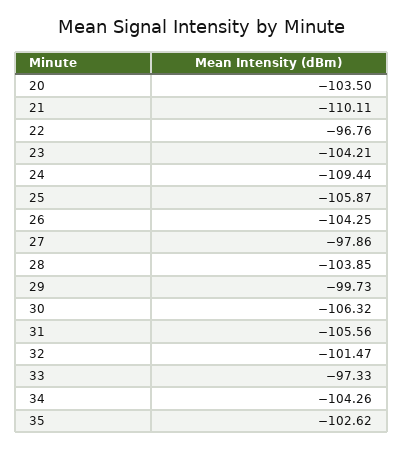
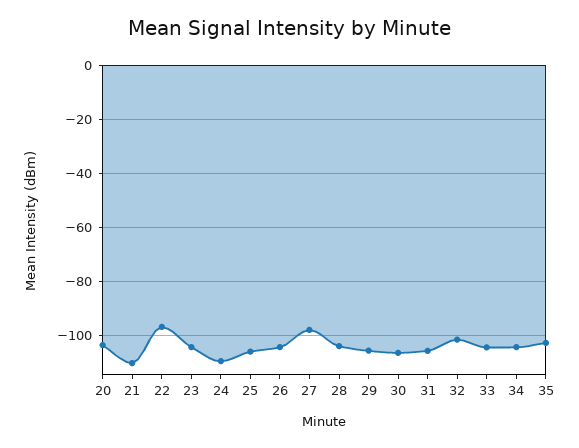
29: -99.73 -> -105
33: -97.33 -> -105

